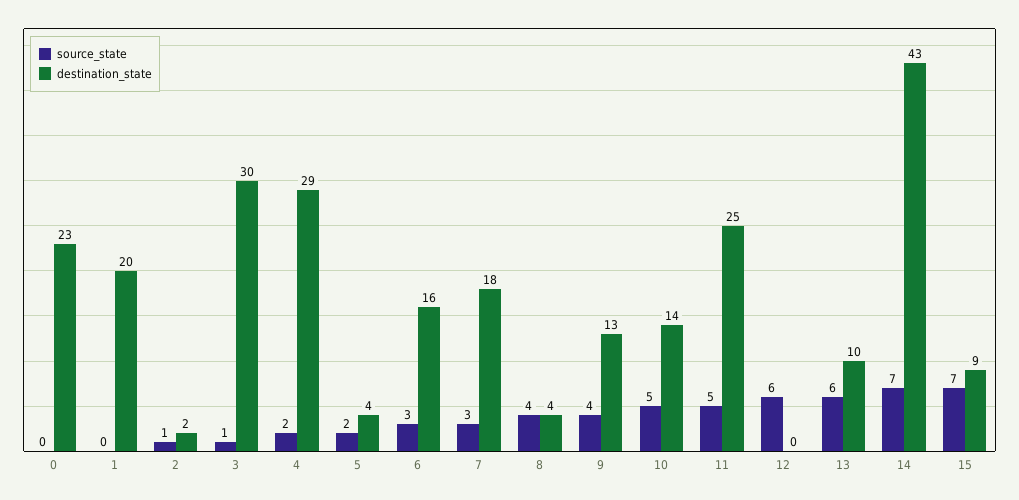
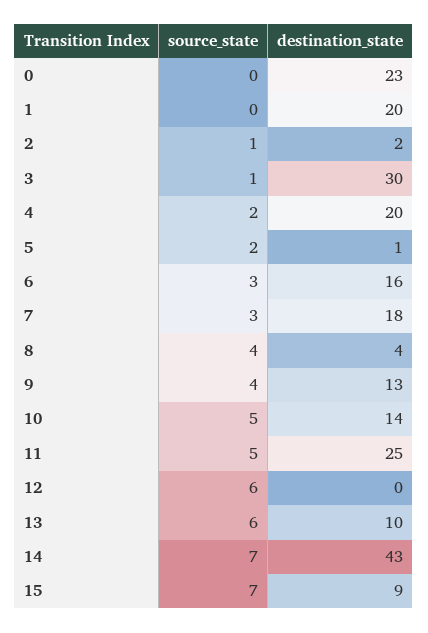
destination_state, 4: 29 -> 20
destination_state, 5: 4 -> 1

